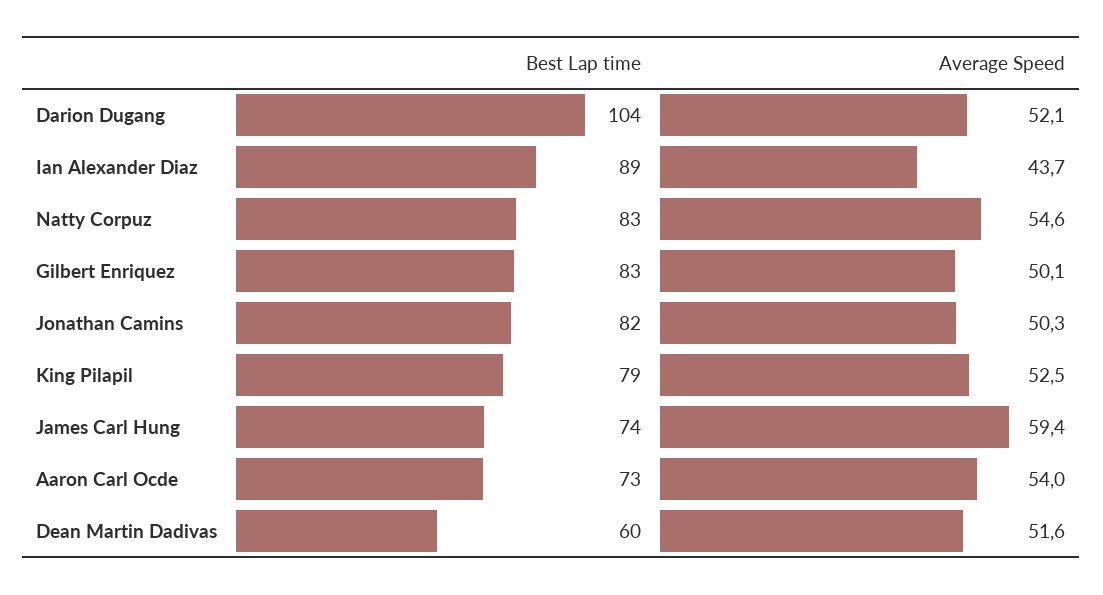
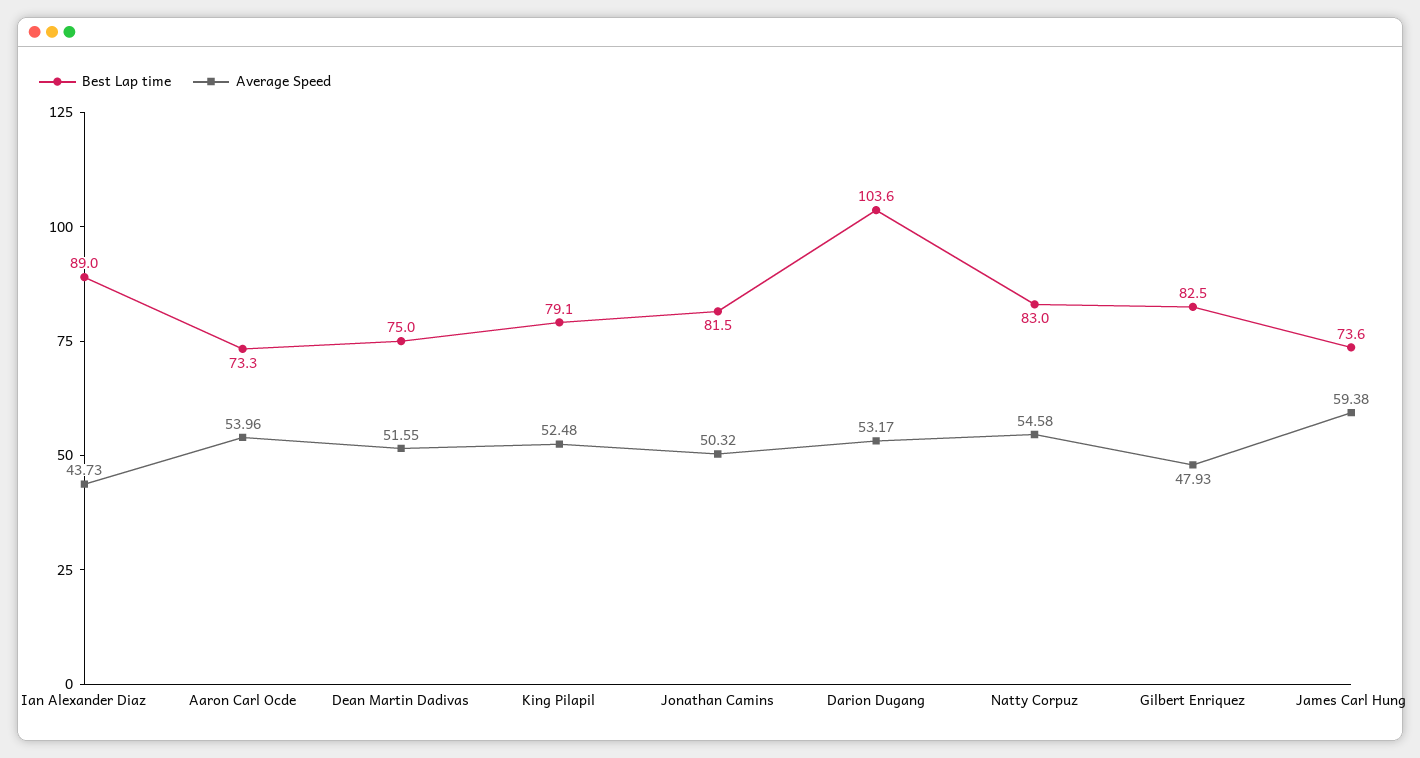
Average Speed, Darion Dugang: 52.1 -> 53.17
Average Speed, Gilbert Enriquez: 50.1 -> 47.93
Best Lap time, Dean Martin Dadivas: 60 -> 75

